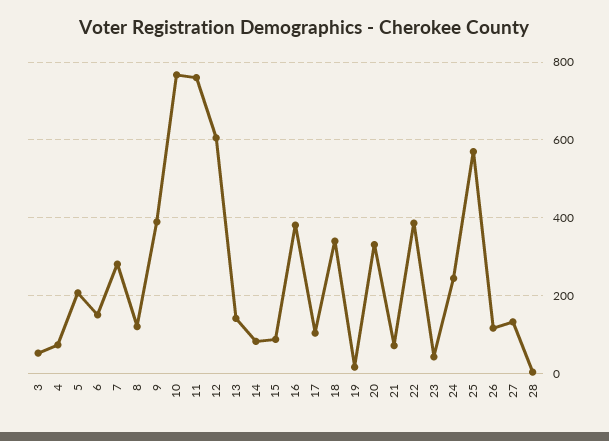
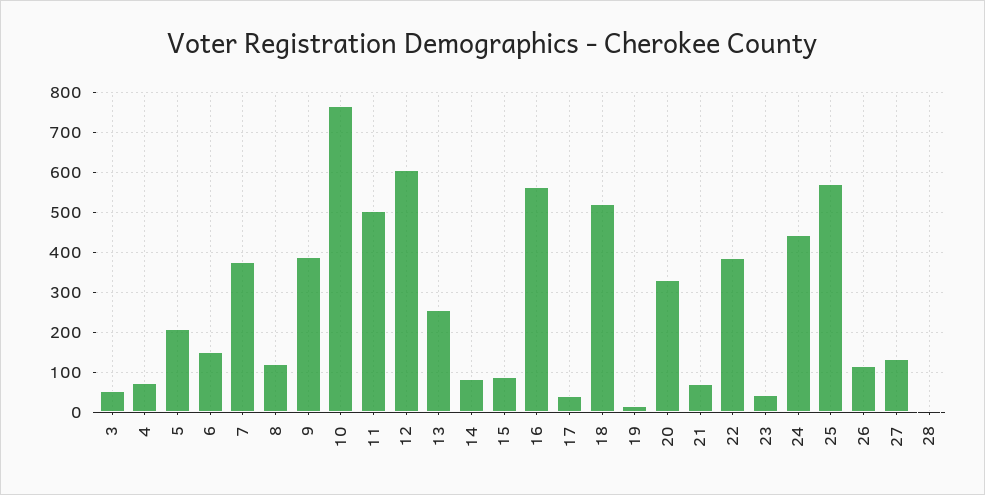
7: 280 -> 380
11: 760 -> 500
13: 140 -> 260
16: 380 -> 560
17: 100 -> 40
18: 340 -> 520
24: 240 -> 440

